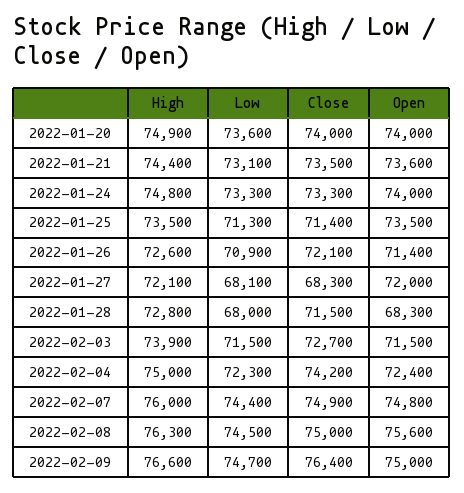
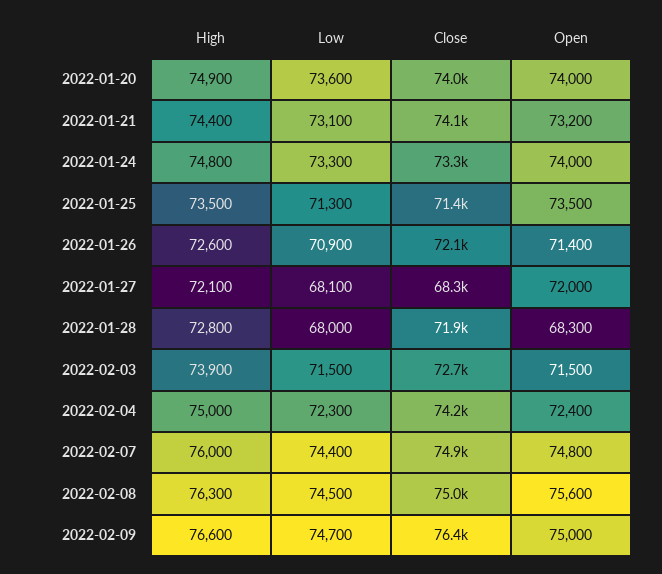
Close, 2022-01-21: 73500 -> 74100
Open, 2022-01-21: 73600 -> 73200
Close, 2022-01-28: 71500 -> 71900

